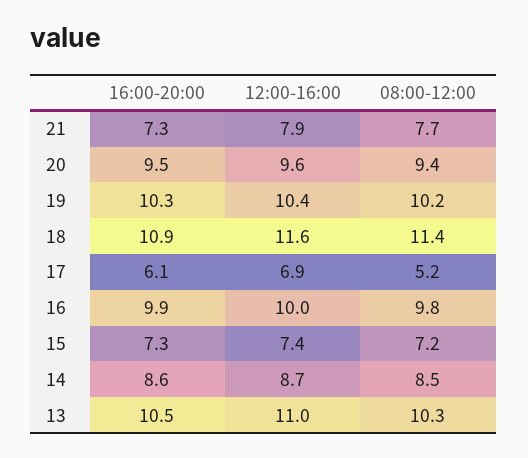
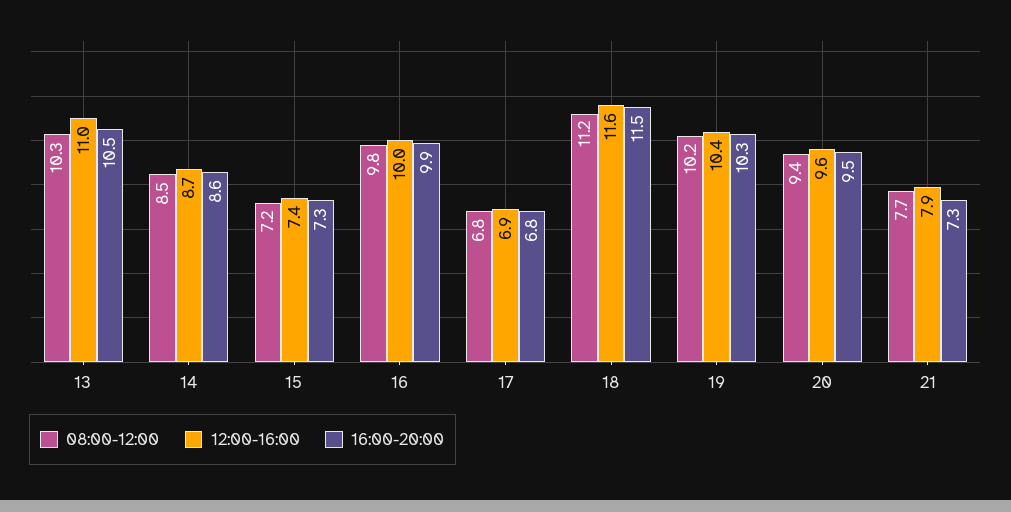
16:00-20:00, 18: 10.9 -> 11.5
08:00-12:00, 18: 11.4 -> 11.2
16:00-20:00, 17: 6.1 -> 6.8
08:00-12:00, 17: 5.2 -> 6.8

